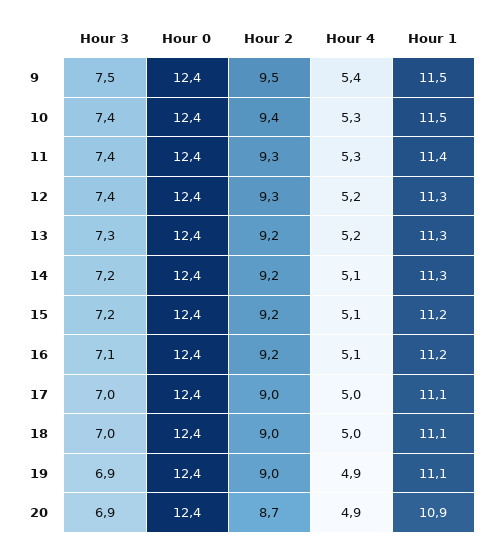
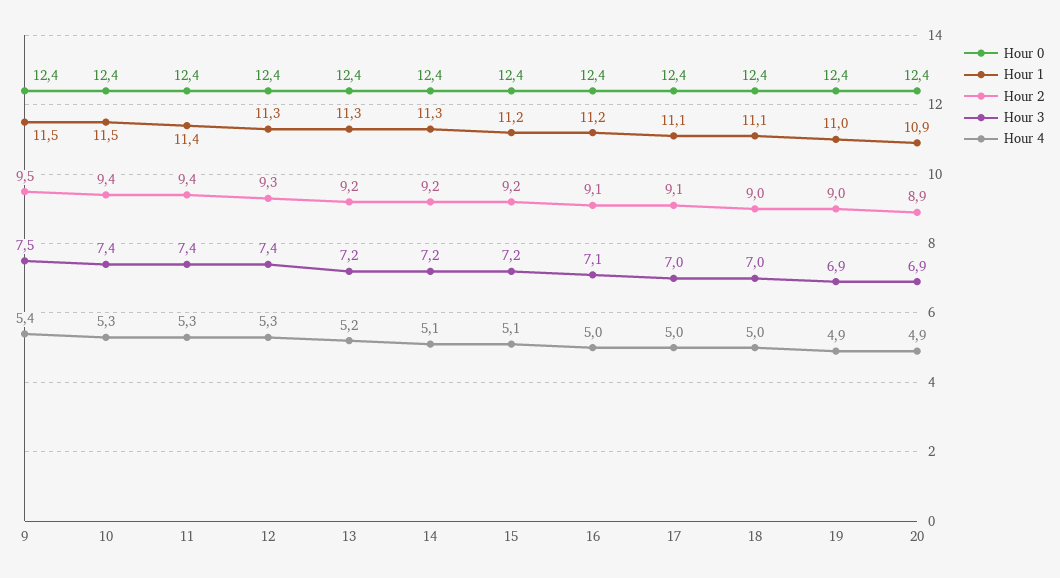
Hour 2, 11: 9.3 -> 9.4
Hour 4, 12: 5.2 -> 5.3
Hour 3, 13: 7.3 -> 7.2
Hour 2, 16: 9.2 -> 9.1
Hour 4, 16: 5.1 -> 5
Hour 2, 17: 9 -> 9.1
Hour 1, 19: 11.1 -> 11
Hour 2, 20: 8.7 -> 8.9

